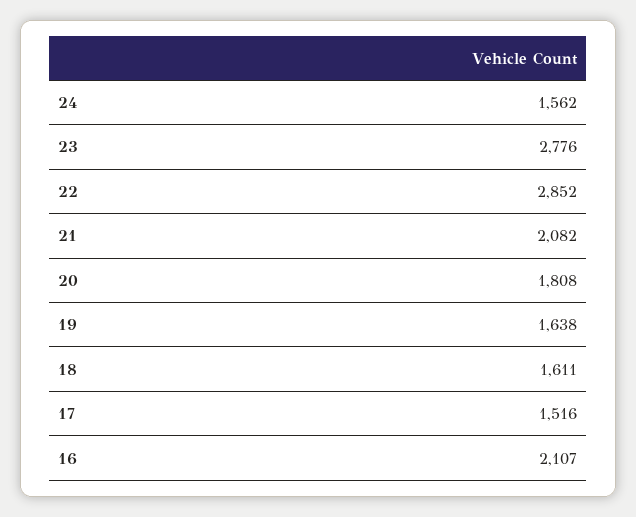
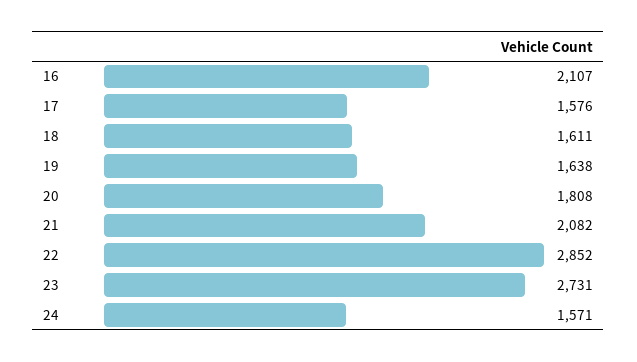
24: 1562 -> 1571
23: 2776 -> 2731
17: 1516 -> 1576

